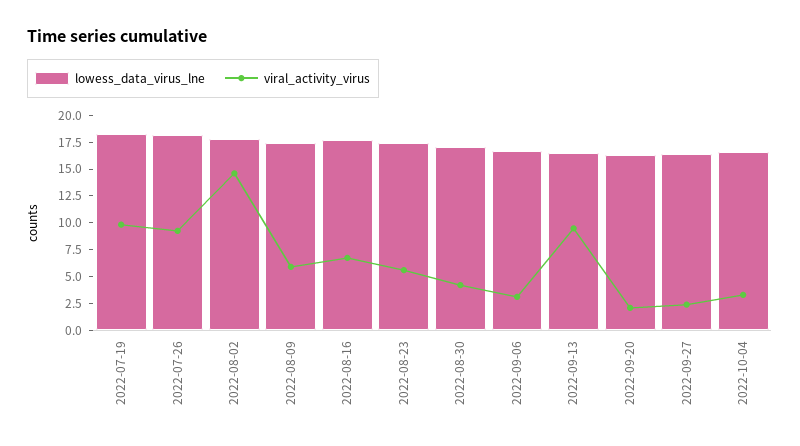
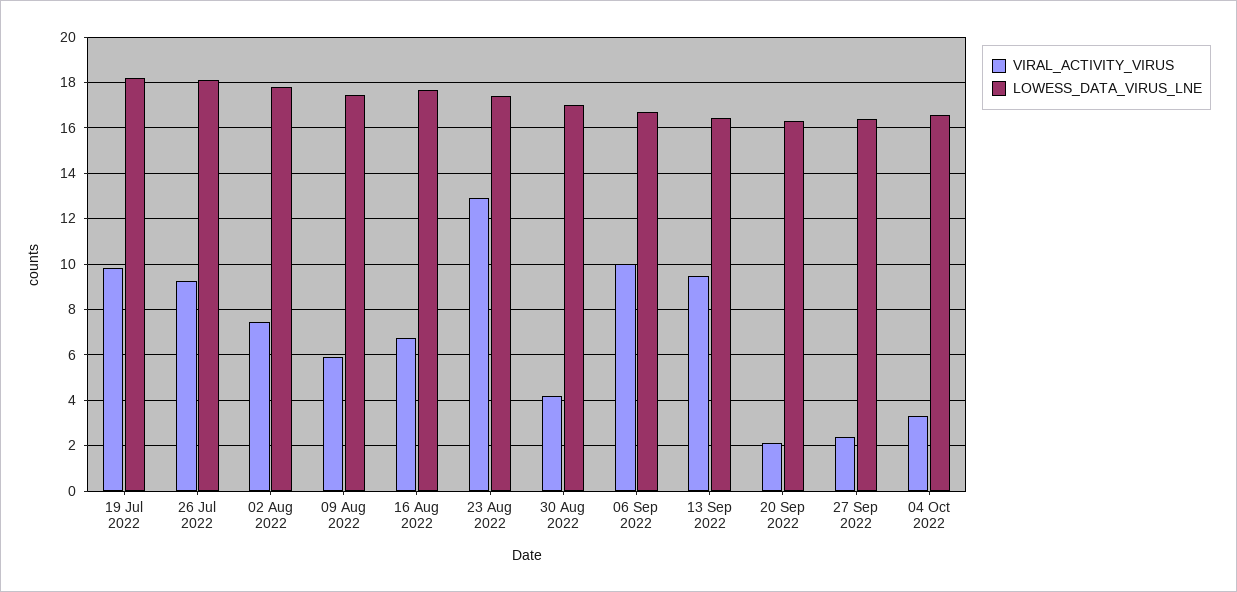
viral_activity_virus, 2022-08-02: 15 -> 7.5
viral_activity_virus, 2022-08-23: 5 -> 13
viral_activity_virus, 2022-09-06: 2.5 -> 10

